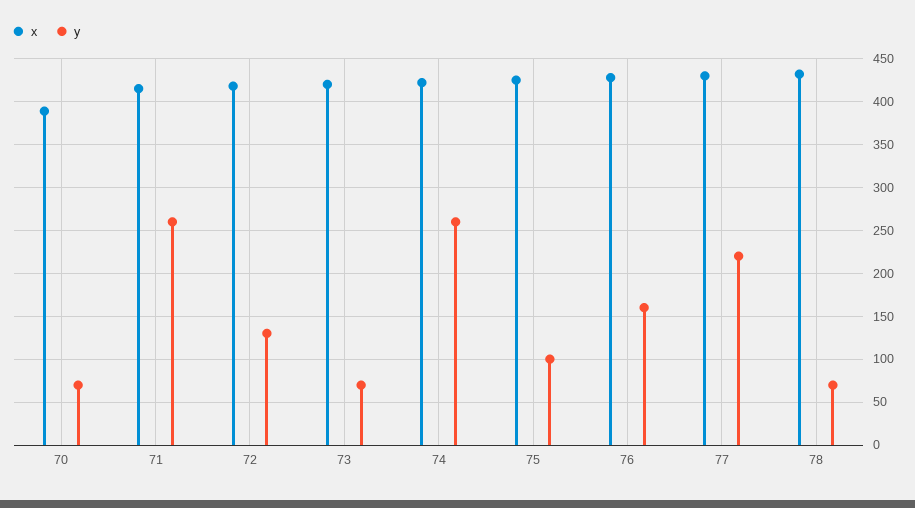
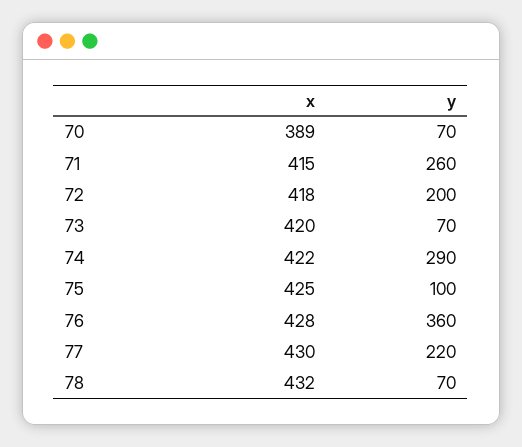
y, 72: 130 -> 200
y, 74: 260 -> 290
y, 76: 160 -> 360

